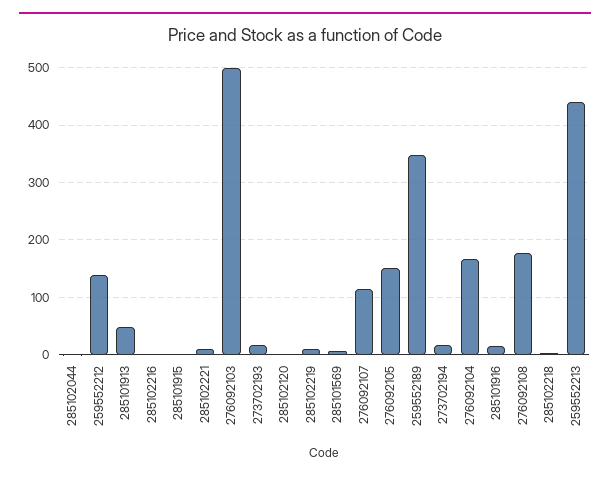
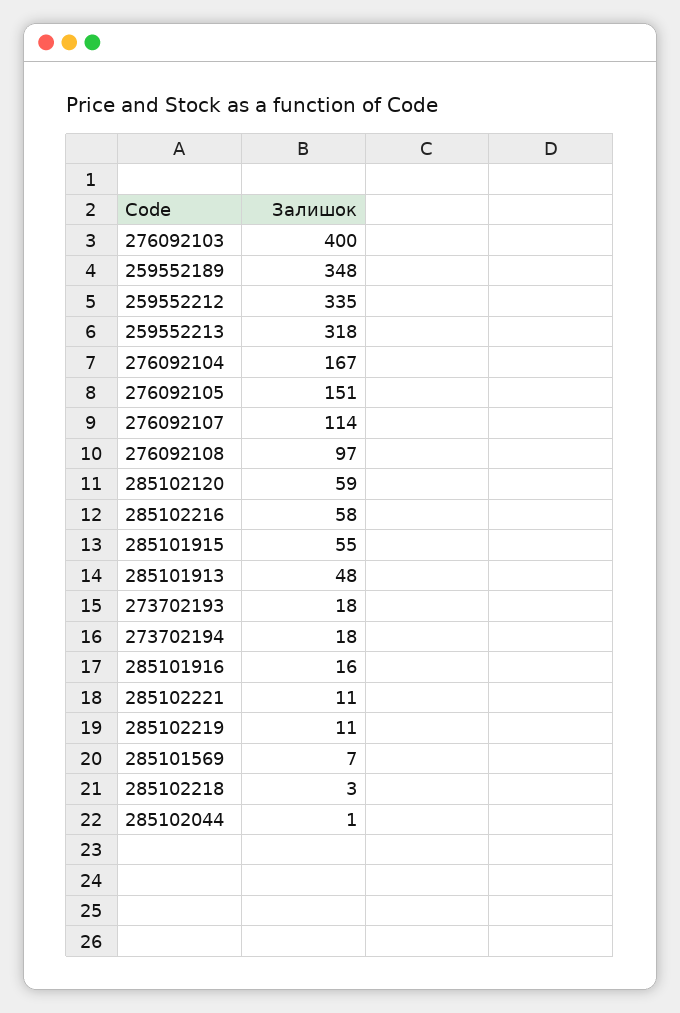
259552212: 140 -> 335
285102216: 0 -> 58
285101915: 0 -> 55
276092103: 500 -> 400
285102120: 0 -> 59
276092108: 180 -> 97
259552213: 440 -> 318

